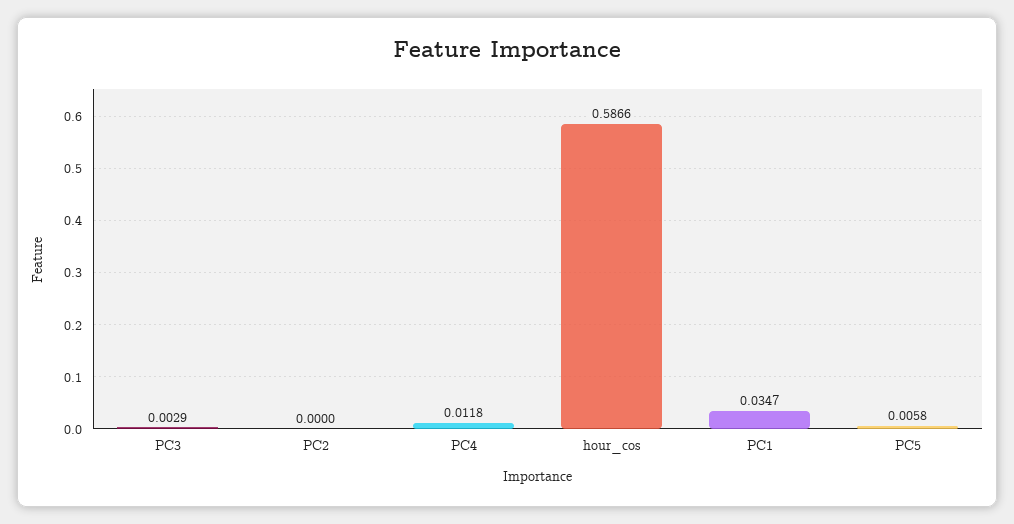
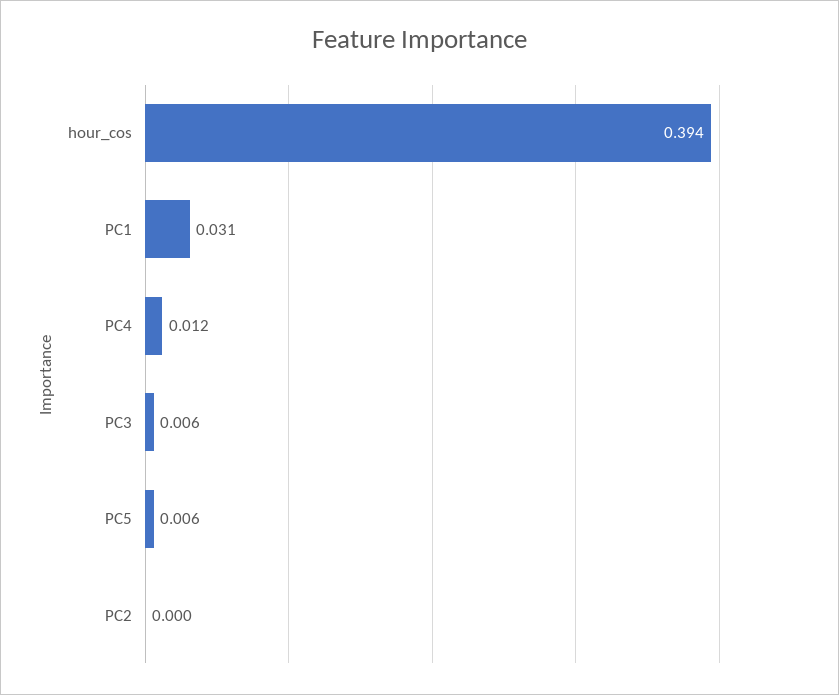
PC3: 0.0029 -> 0.006
hour_cos: 0.5866 -> 0.394
PC1: 0.0347 -> 0.031

